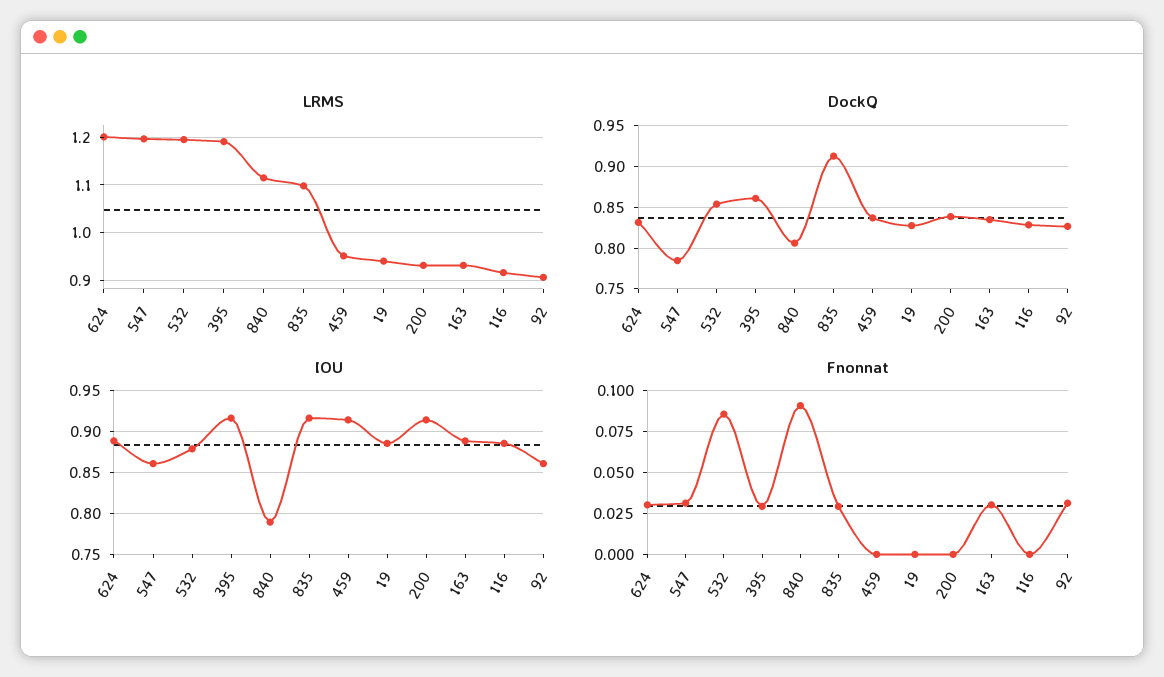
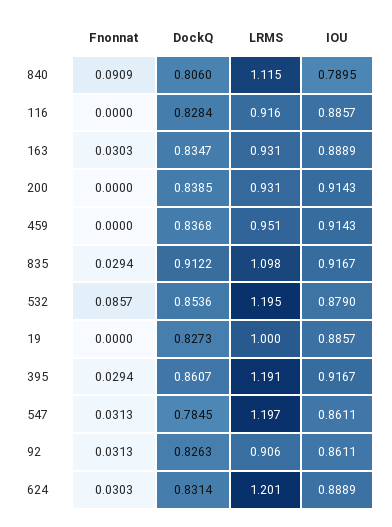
LRMS, 19: 0.94 -> 1

